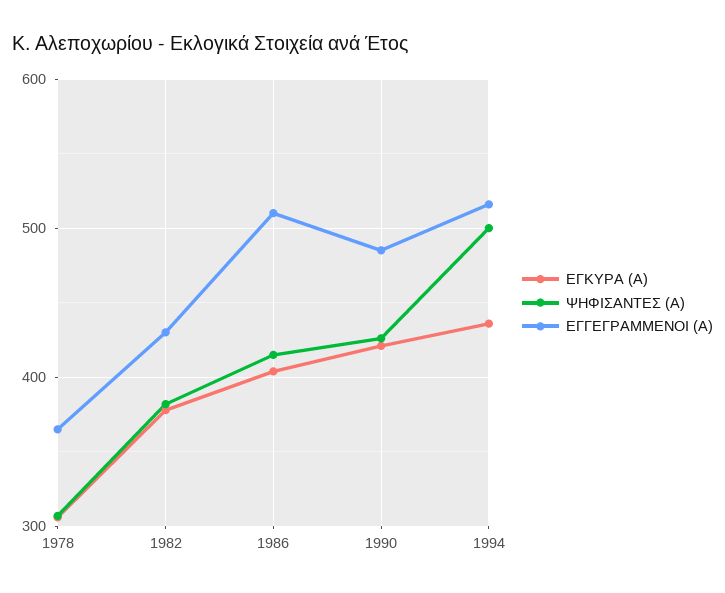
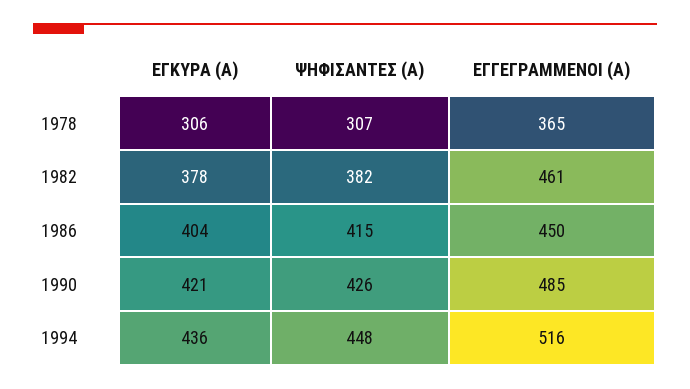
ΕΓΓΕΓΡΑΜΜΕΝΟΙ (Α), 1982: 430 -> 461
ΕΓΓΕΓΡΑΜΜΕΝΟΙ (Α), 1986: 510 -> 450
ΨΗΦΙΣΑΝΤΕΣ (Α), 1994: 500 -> 448

